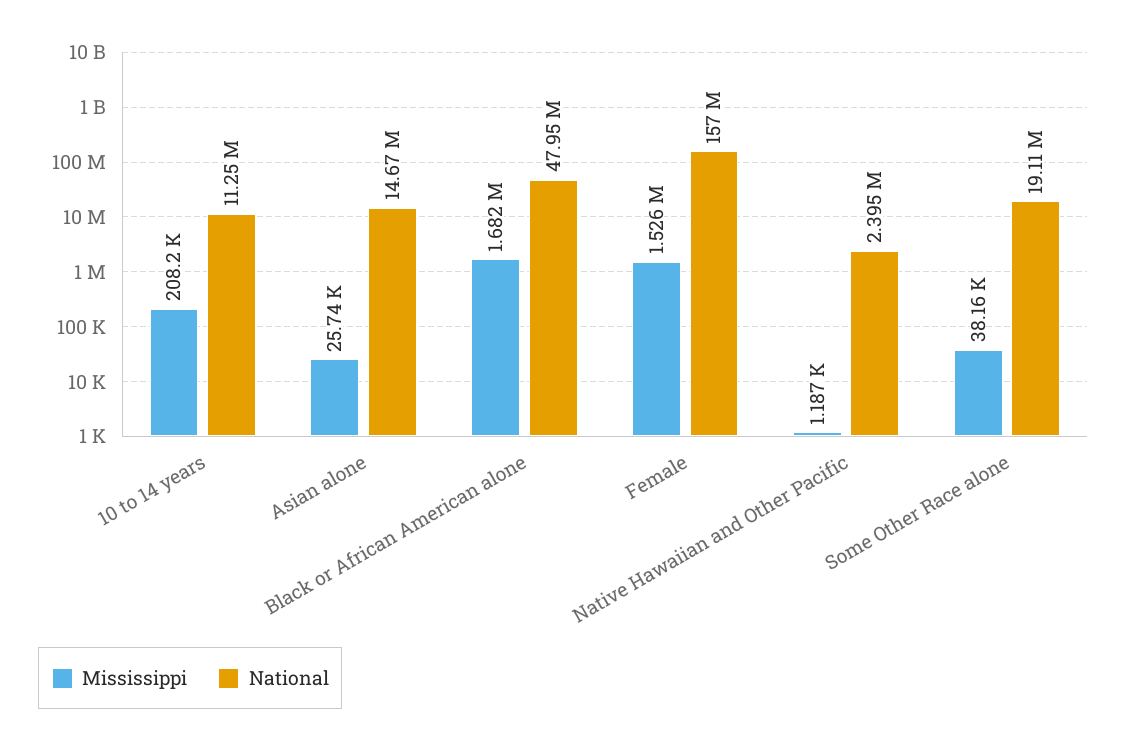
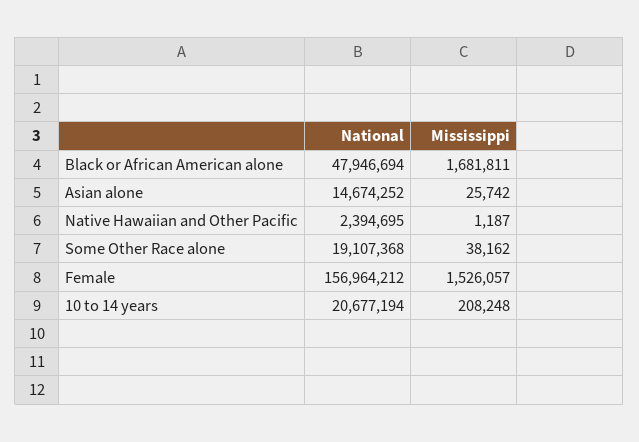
National, 10 to 14 years: 11250000 -> 20677194

